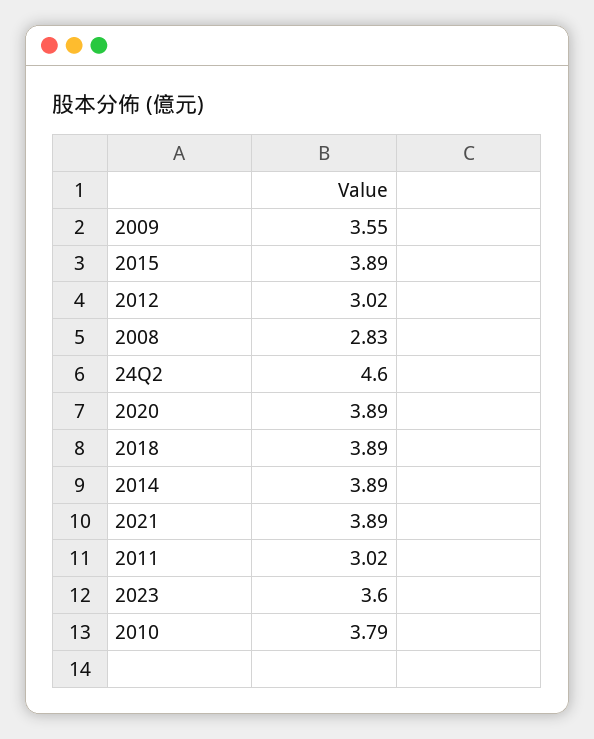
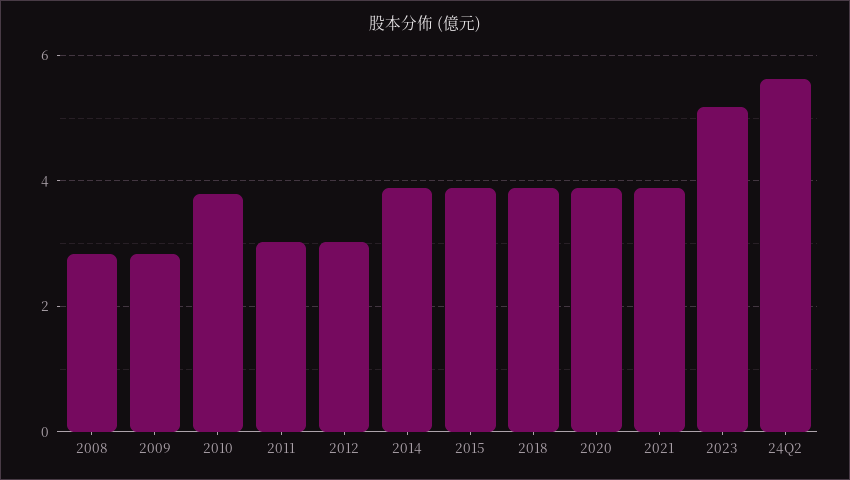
2009: 3.55 -> 2.8
24Q2: 4.6 -> 5.6
2023: 3.6 -> 5.2

